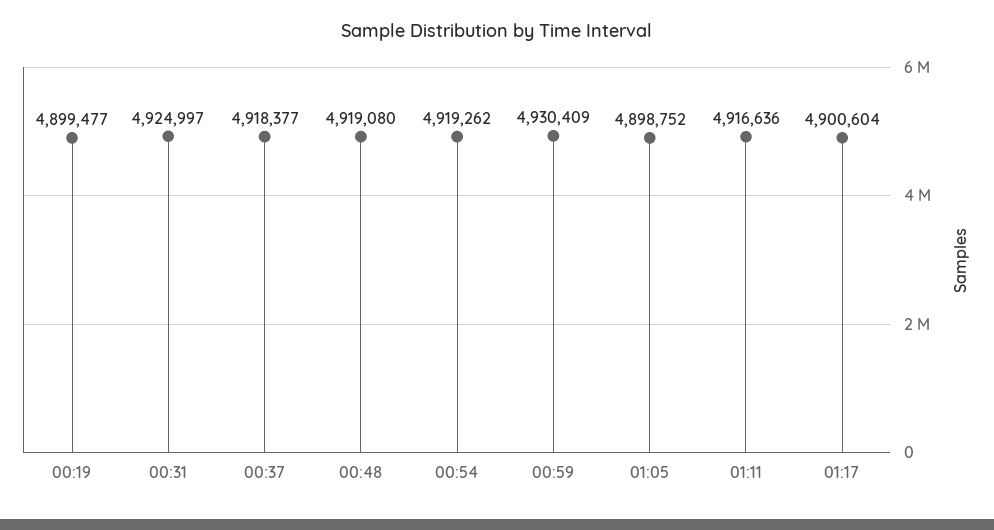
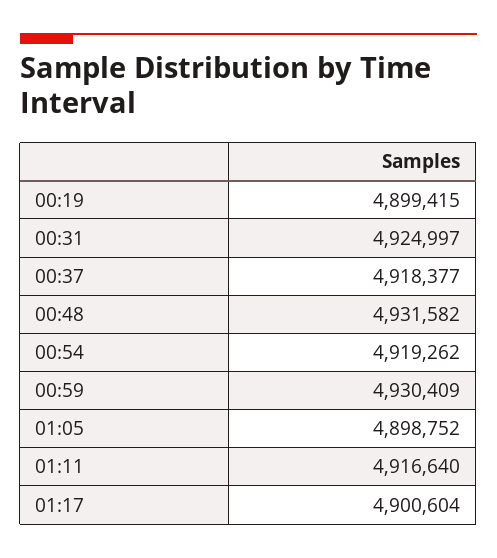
00:19: 4899477 -> 4899415
00:48: 4919080 -> 4931582
01:11: 4916636 -> 4916640

